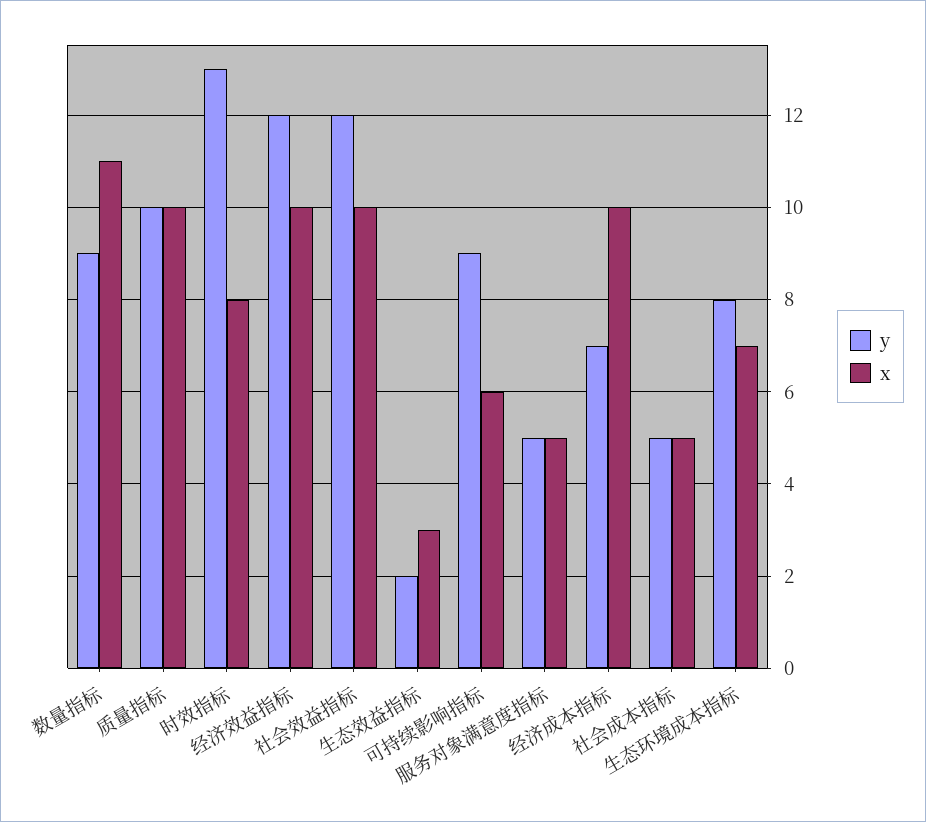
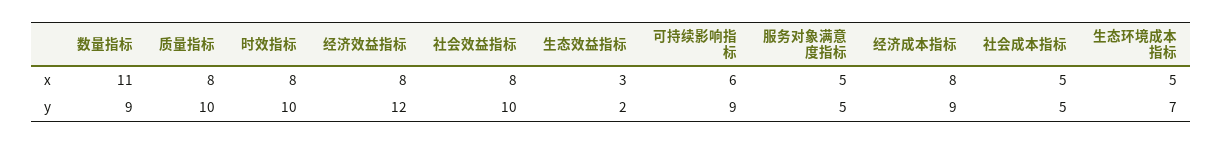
x, 质量指标: 10 -> 8
y, 时效指标: 13 -> 10
x, 经济效益指标: 10 -> 8
y, 社会效益指标: 12 -> 10
x, 社会效益指标: 10 -> 8
y, 经济成本指标: 7 -> 9
x, 经济成本指标: 10 -> 8
y, 生态环境成本指标: 8 -> 7
x, 生态环境成本指标: 7 -> 5

